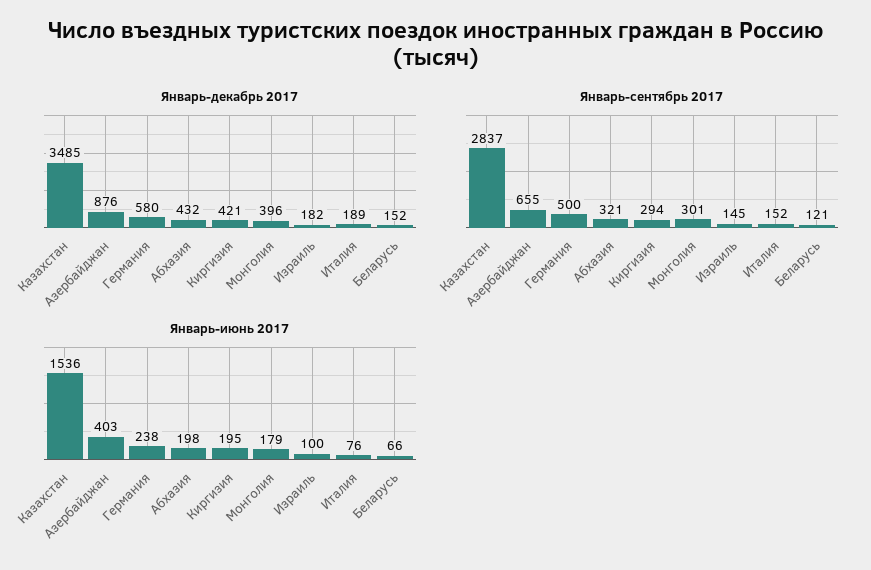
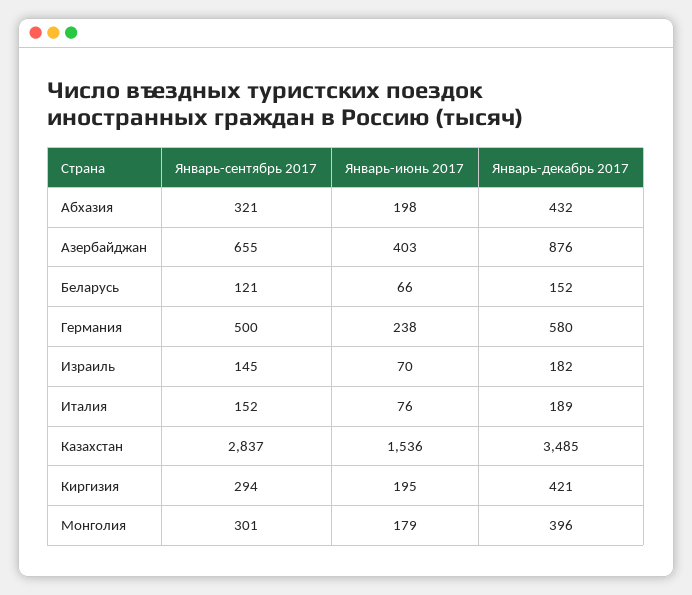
Январь-июнь 2017, Израиль: 100 -> 70

